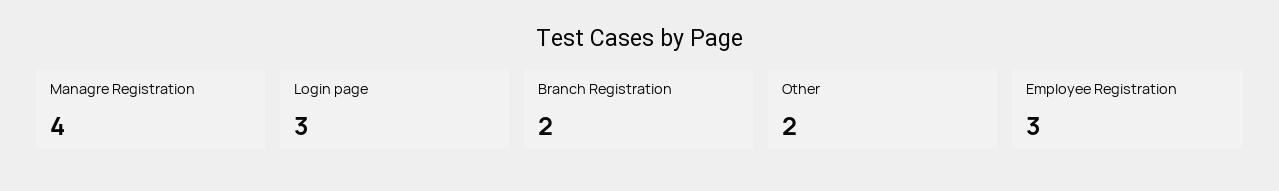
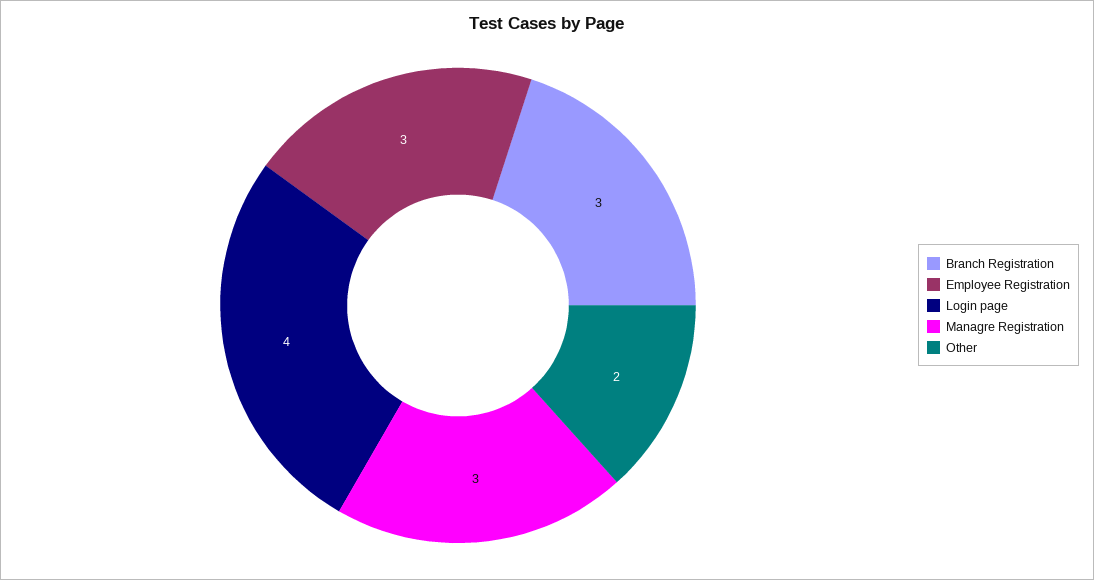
Managre Registration: 4 -> 3
Login page: 3 -> 4
Branch Registration: 2 -> 3

